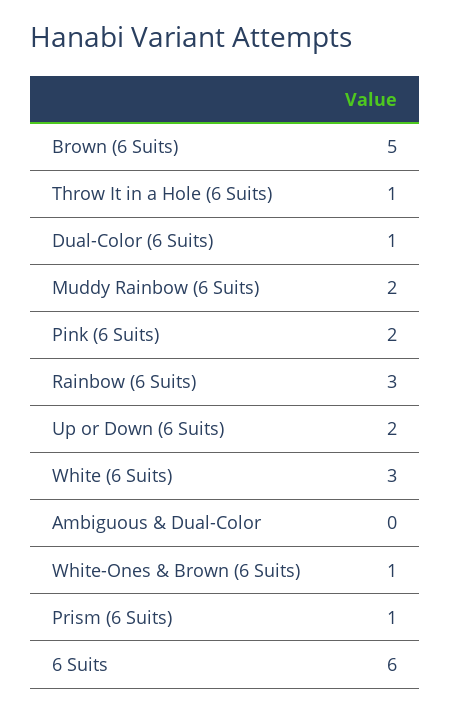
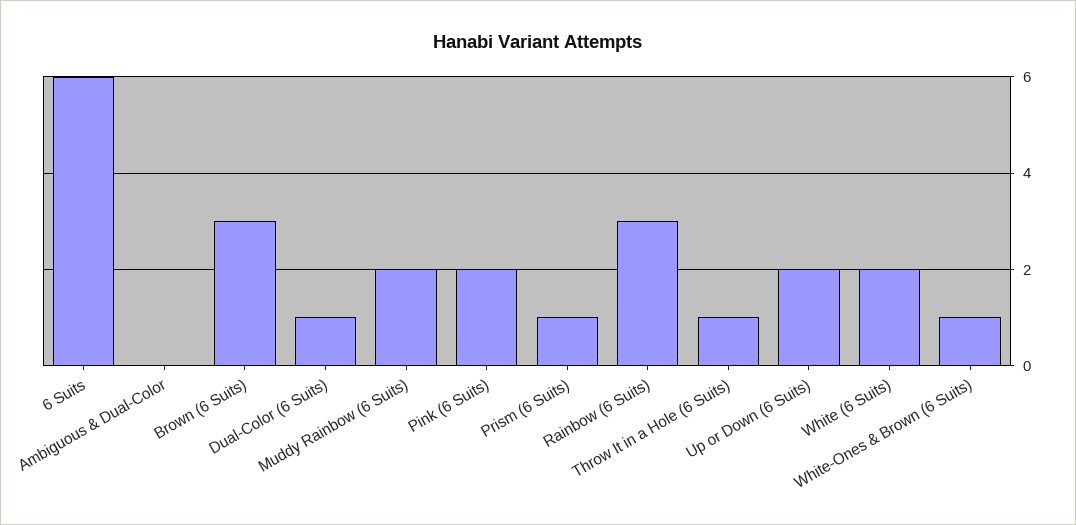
Brown (6 Suits): 5 -> 3
White (6 Suits): 3 -> 2

